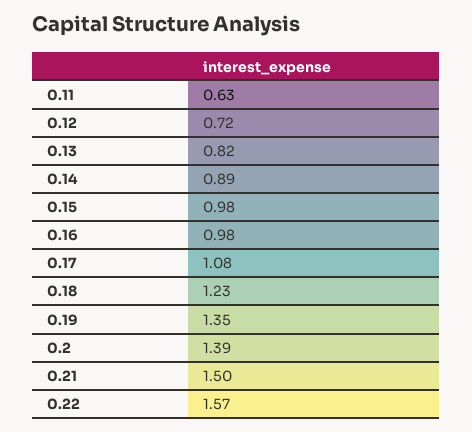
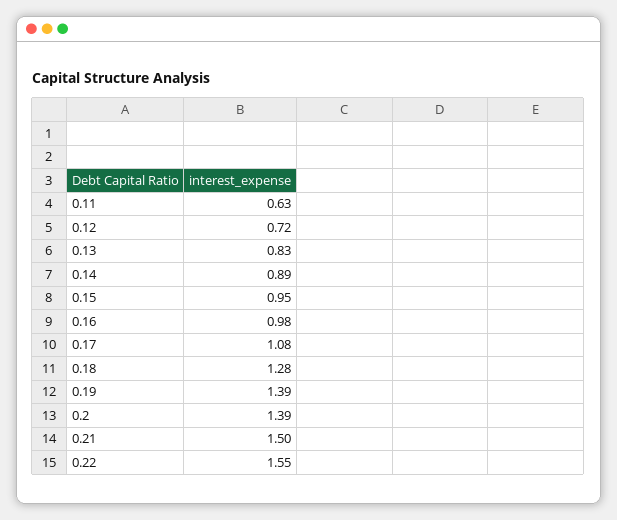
0.13: 0.82 -> 0.83
0.15: 0.98 -> 0.95
0.18: 1.23 -> 1.28
0.19: 1.35 -> 1.39
0.22: 1.57 -> 1.55

